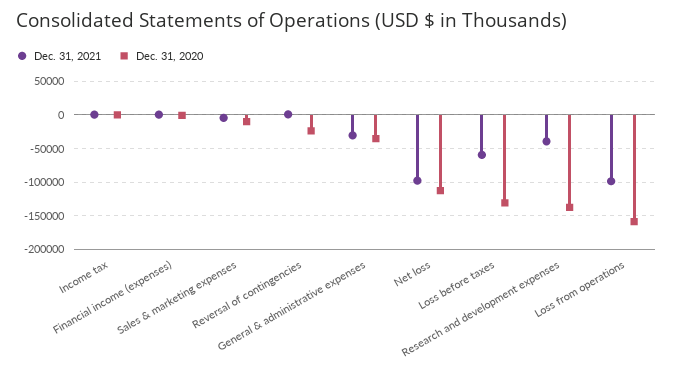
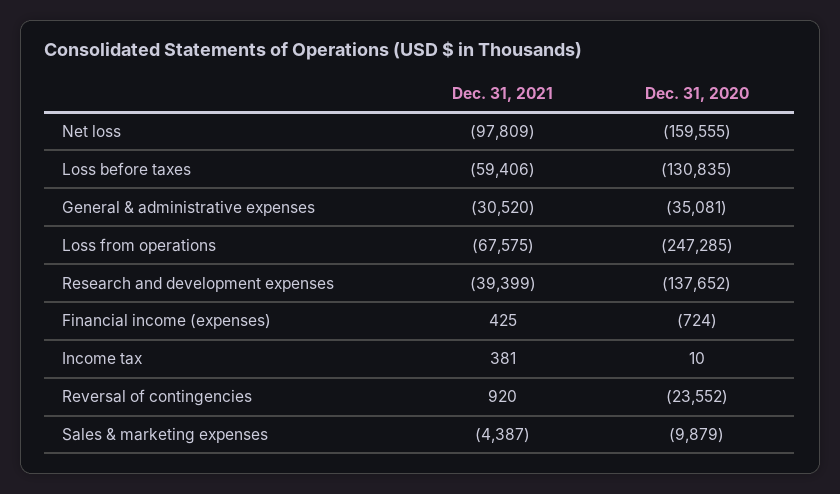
Dec. 31, 2020, Net loss: -110000 -> -159555
Dec. 31, 2021, Loss from operations: -100000 -> -67575
Dec. 31, 2020, Loss from operations: -160000 -> -247285

